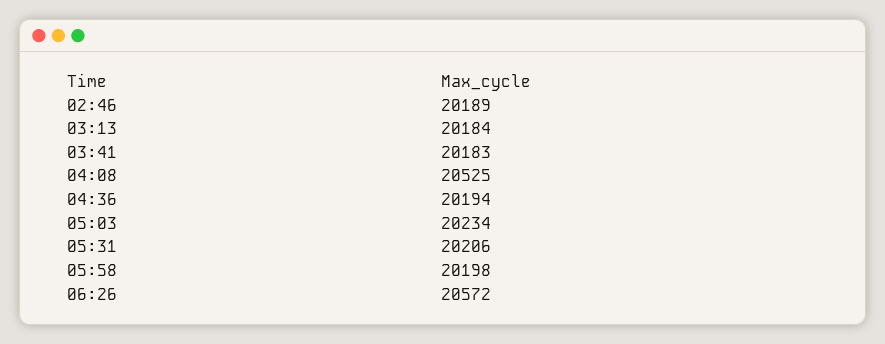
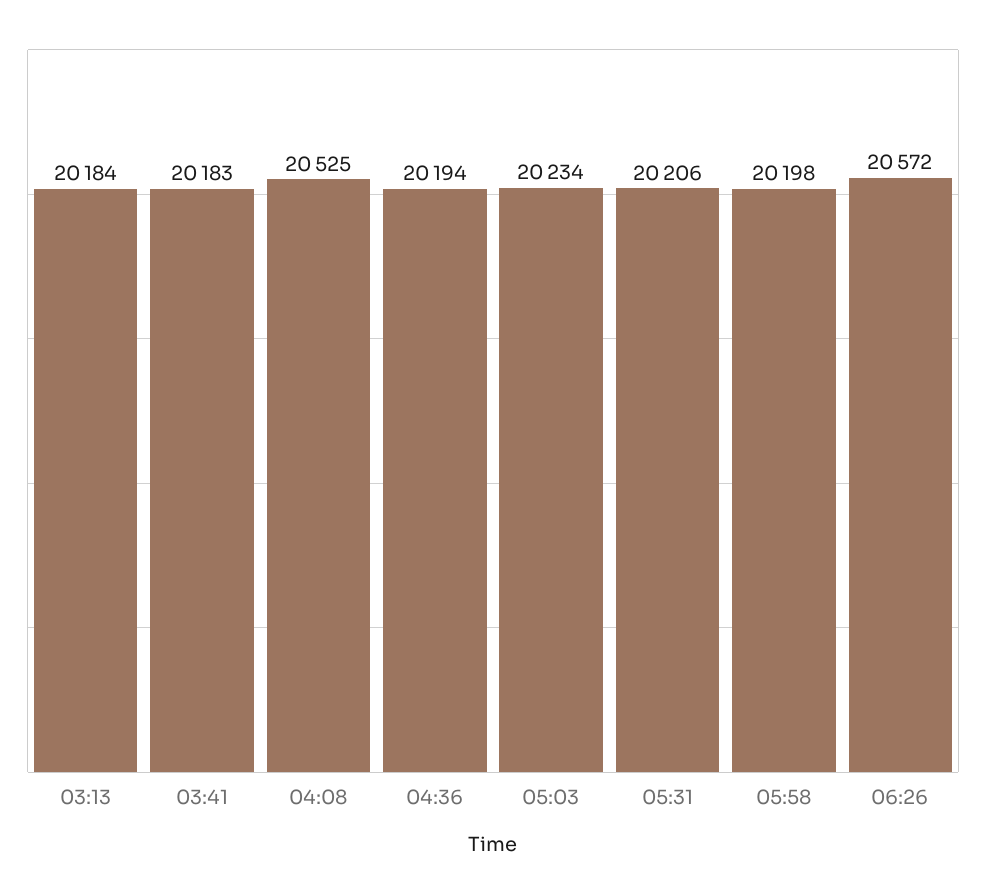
02:46: 20189 -> none

